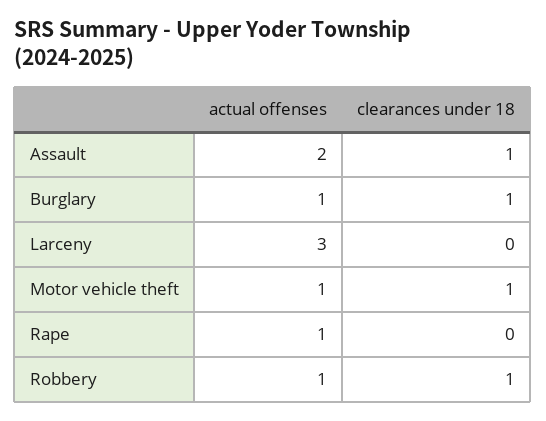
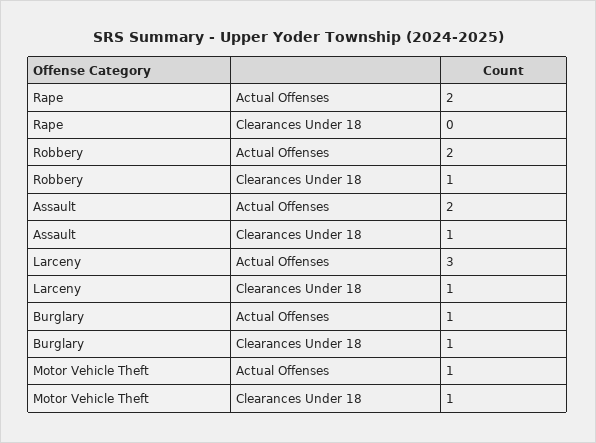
clearances under 18, Larceny: 0 -> 1
actual offenses, Rape: 1 -> 2
actual offenses, Robbery: 1 -> 2

